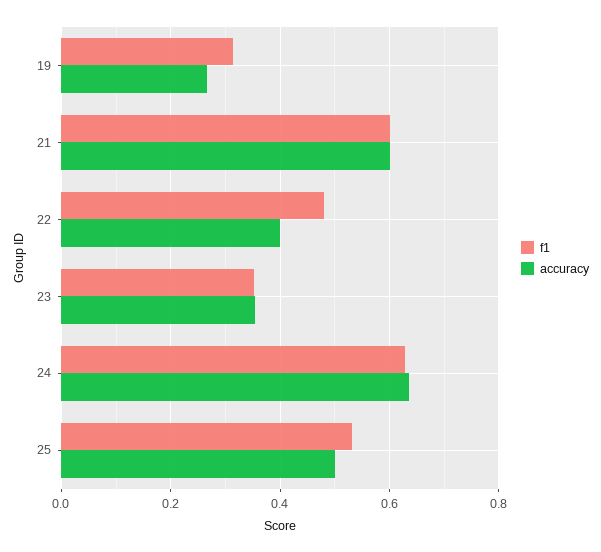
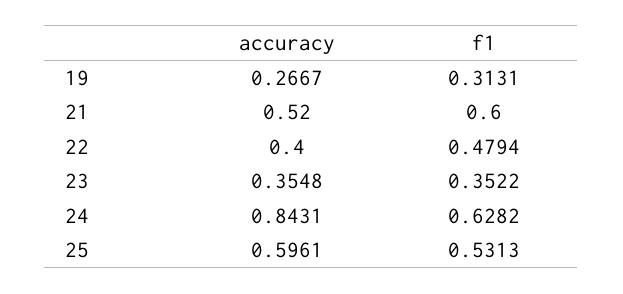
accuracy, 21: 0.6 -> 0.52
accuracy, 24: 0.64 -> 0.8431
accuracy, 25: 0.5 -> 0.5961

